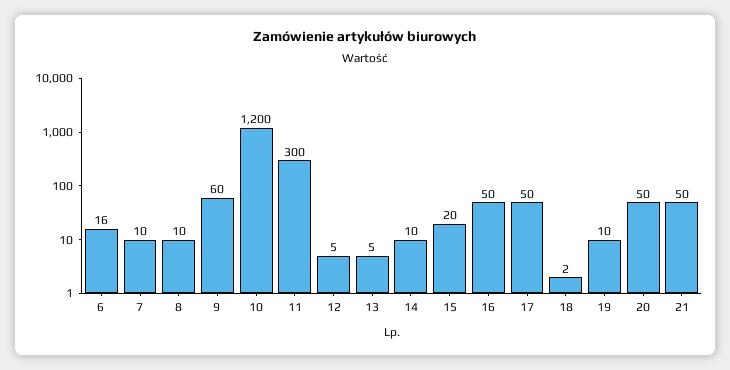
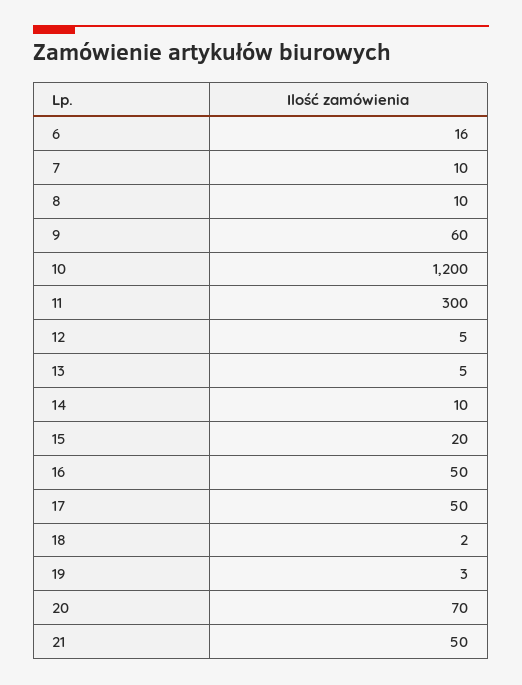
19: 10 -> 3
20: 50 -> 70

